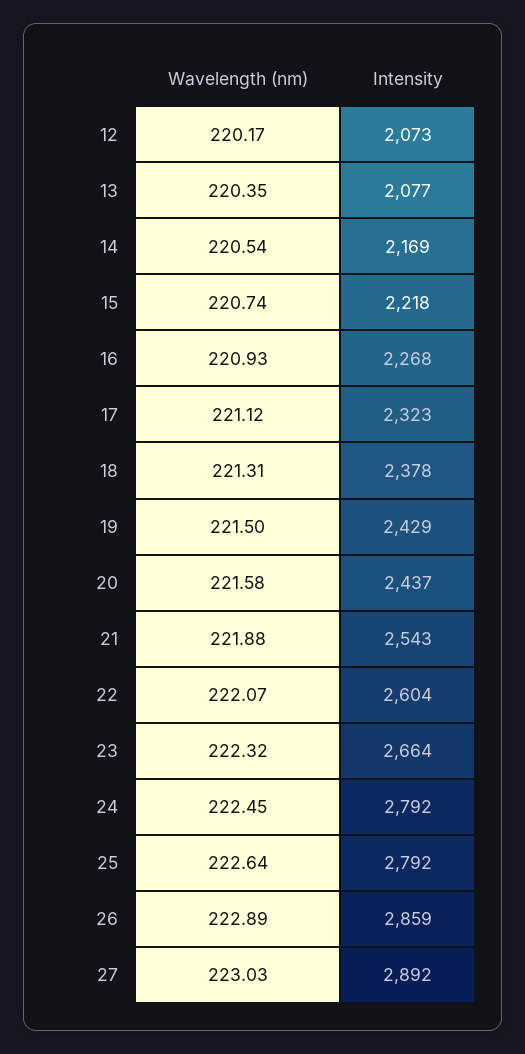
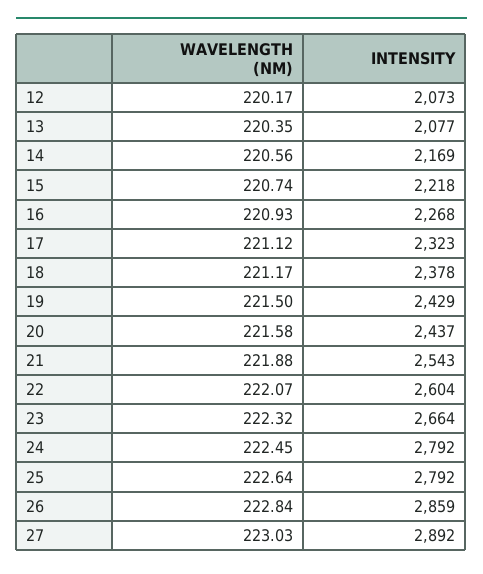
Wavelength (nm), 14: 220.54 -> 220.56
Wavelength (nm), 18: 221.31 -> 221.17
Wavelength (nm), 26: 222.89 -> 222.84

